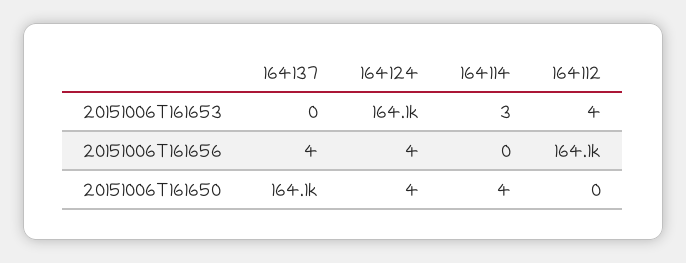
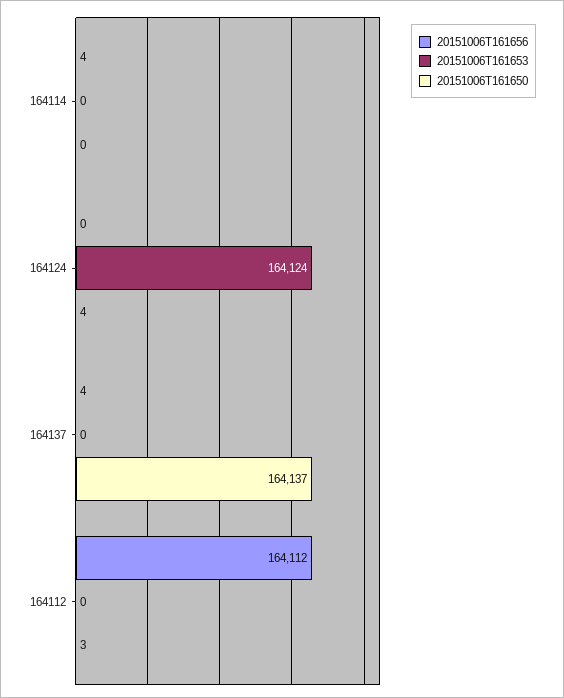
20151006T161653, 164114: 3 -> 0
20151006T161653, 164112: 4 -> 0
20151006T161656, 164124: 4 -> 0
20151006T161656, 164114: 0 -> 4
20151006T161650, 164114: 4 -> 0
20151006T161650, 164112: 0 -> 3

